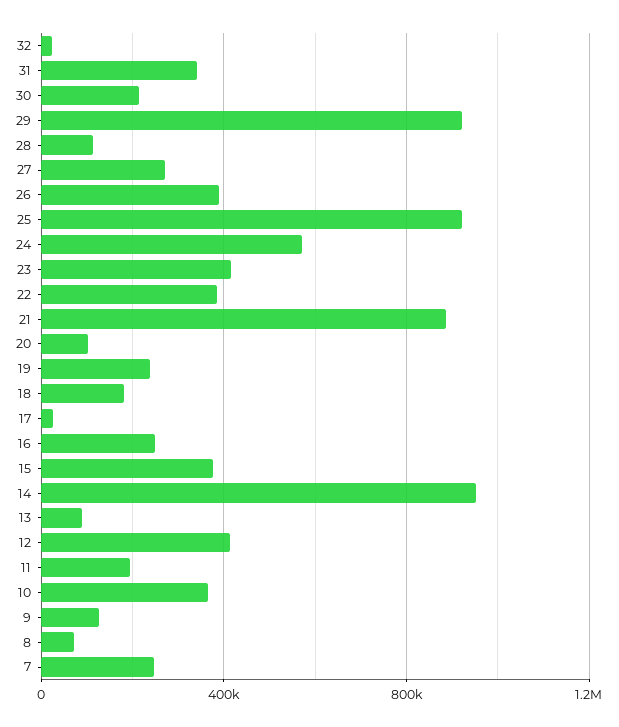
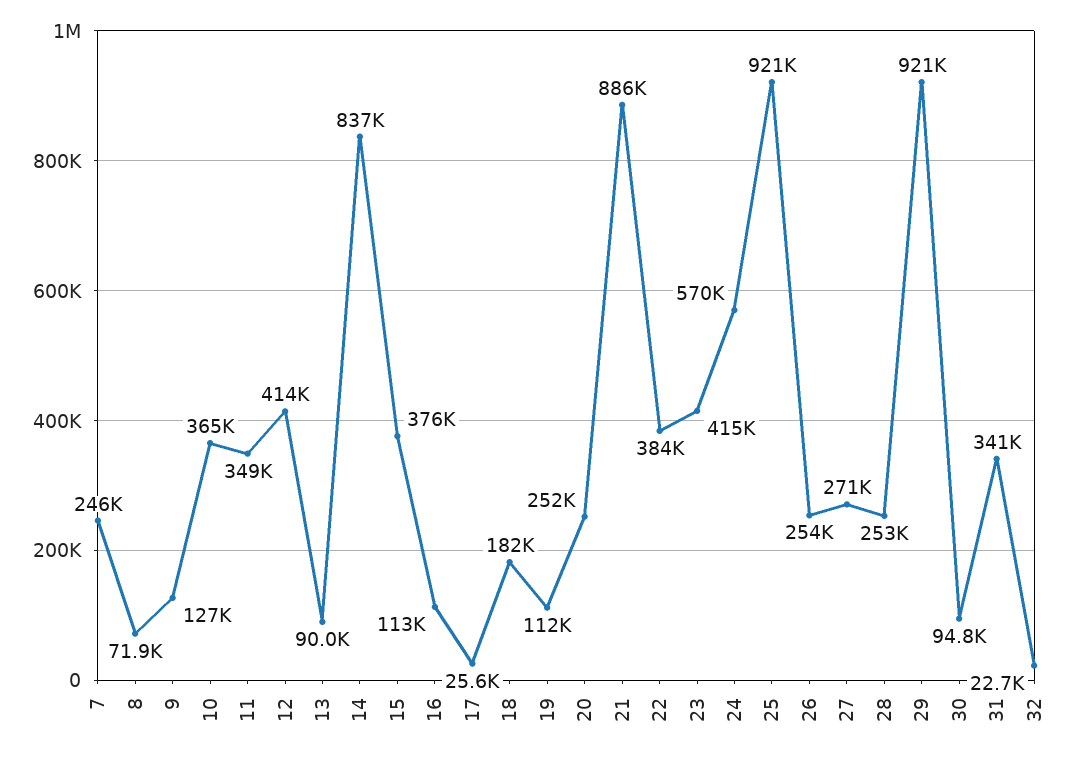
30: 200000 -> 94800
28: 100000 -> 253000
26: 400000 -> 254000
20: 100000 -> 252000
19: 250000 -> 112000
16: 250000 -> 113000
14: 950000 -> 837000
11: 200000 -> 349000

